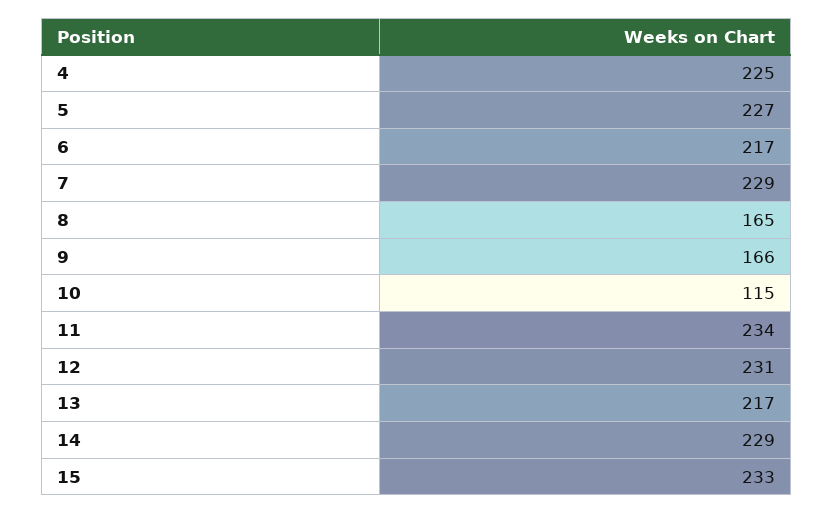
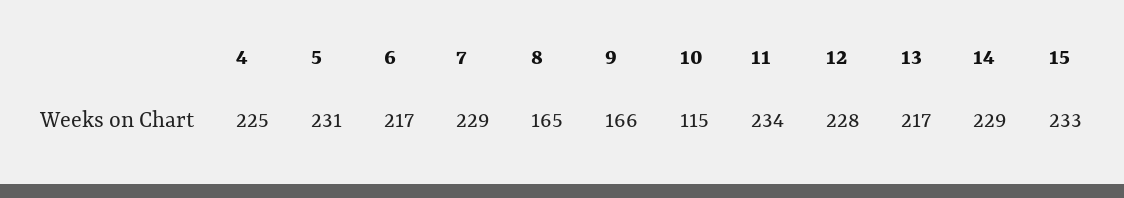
5: 227 -> 231
12: 231 -> 228

